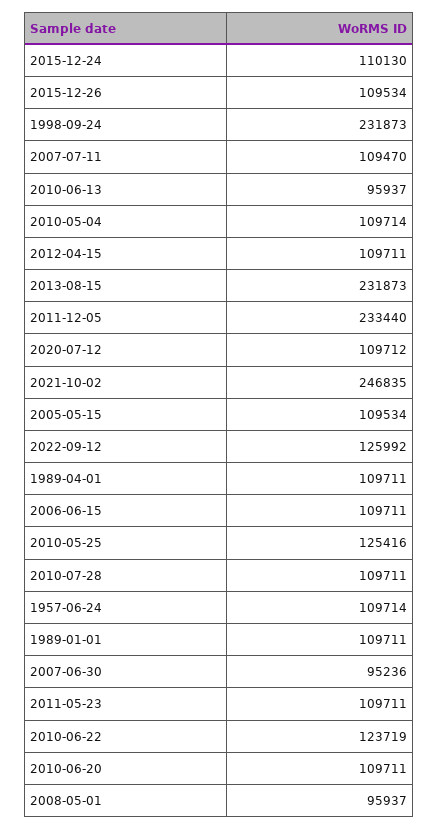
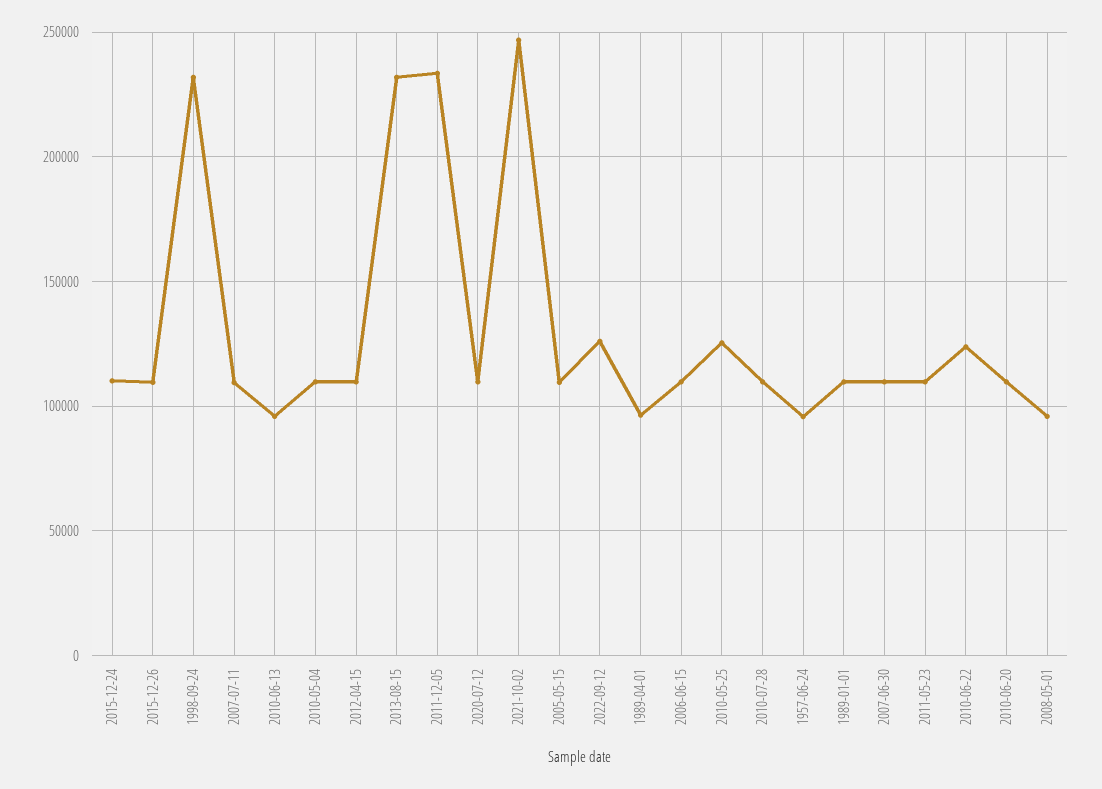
1989-04-01: 109711 -> 95000
1957-06-24: 109714 -> 95000
2007-06-30: 95236 -> 110000

